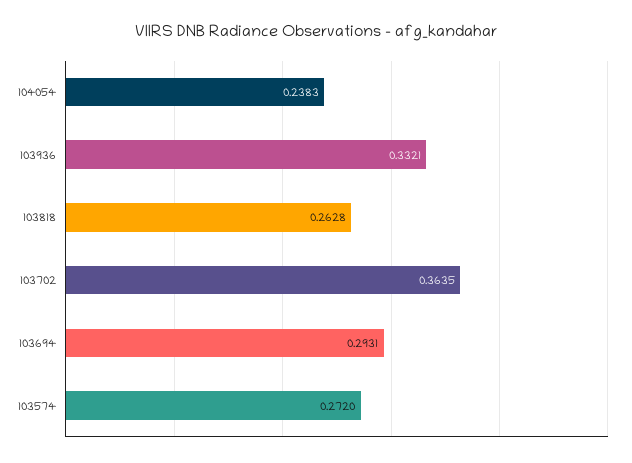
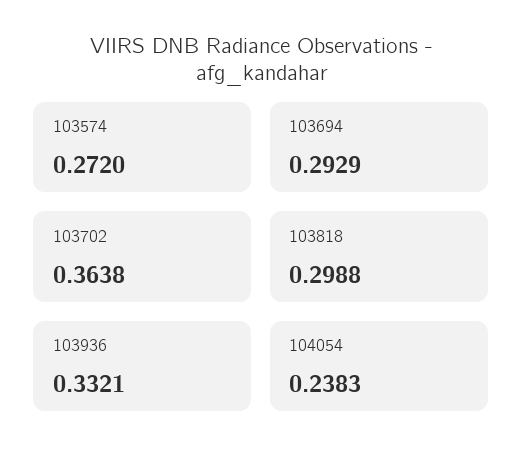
103818: 0.2628 -> 0.2988
103702: 0.3635 -> 0.3638
103694: 0.2931 -> 0.2929

